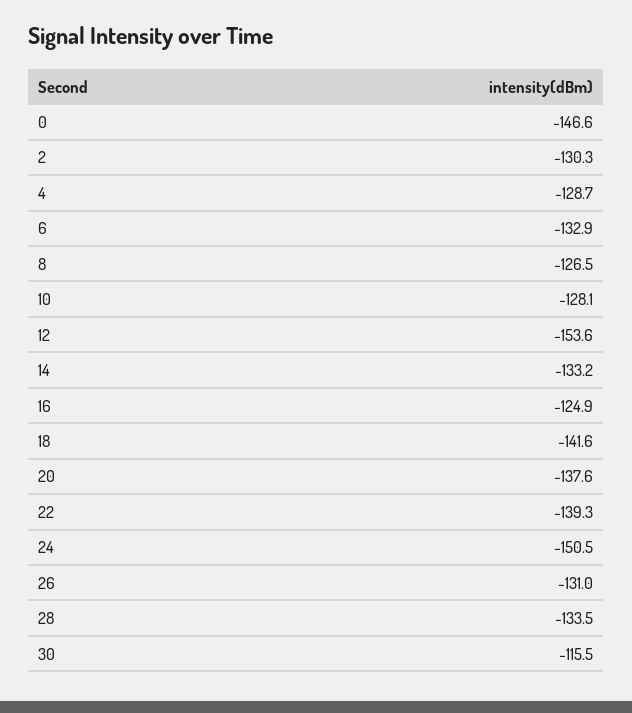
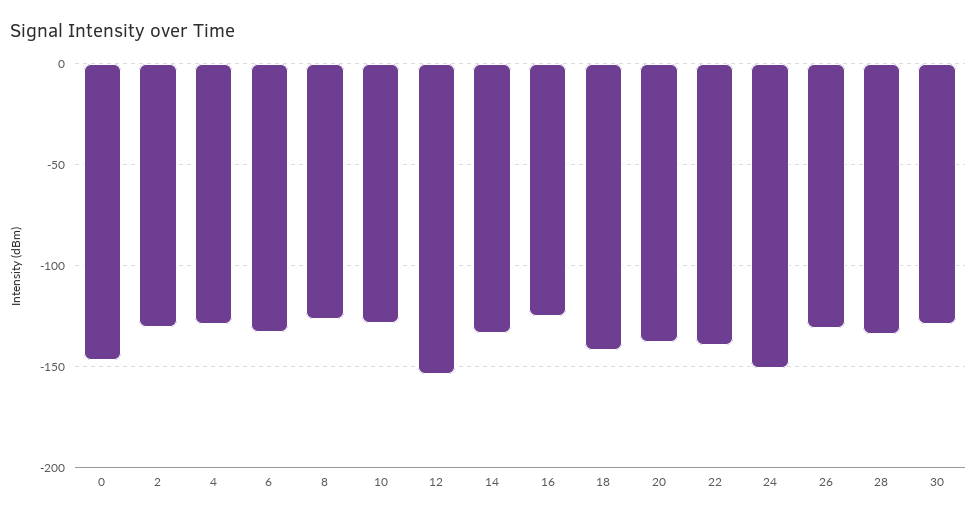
30: -115.5 -> -130

